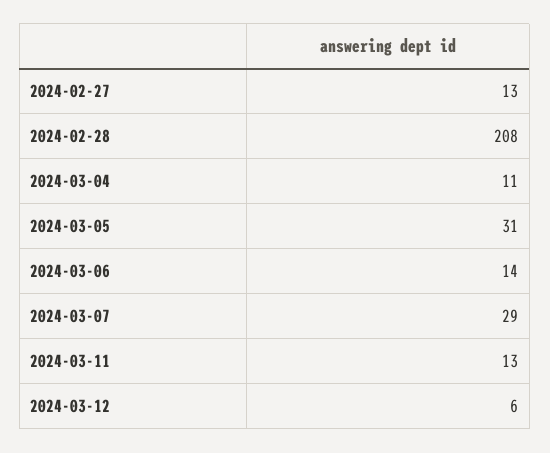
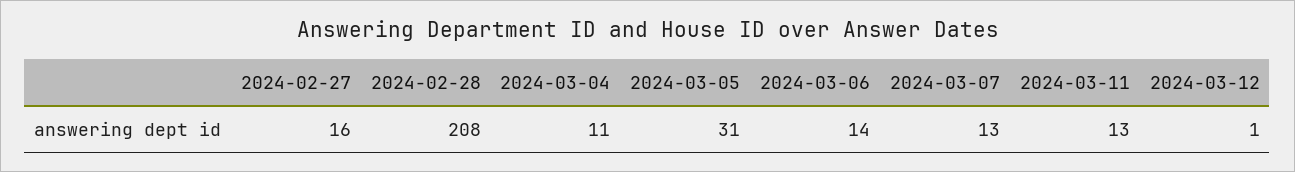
2024-02-27: 13 -> 16
2024-03-07: 29 -> 13
2024-03-12: 6 -> 1

